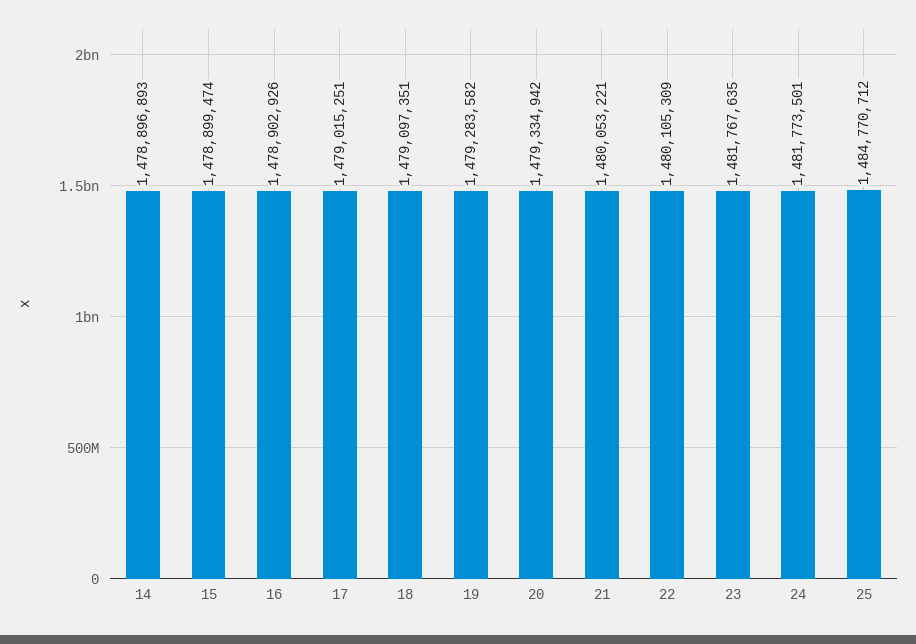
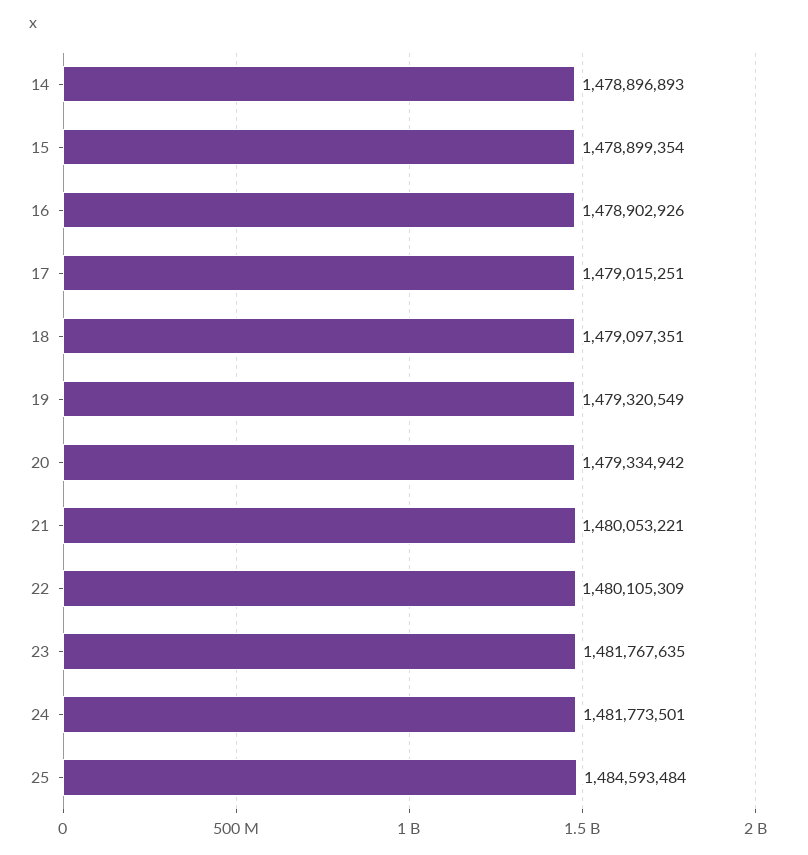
15: 1478899474 -> 1478899354
19: 1479283582 -> 1479320549
25: 1484770712 -> 1484593484

